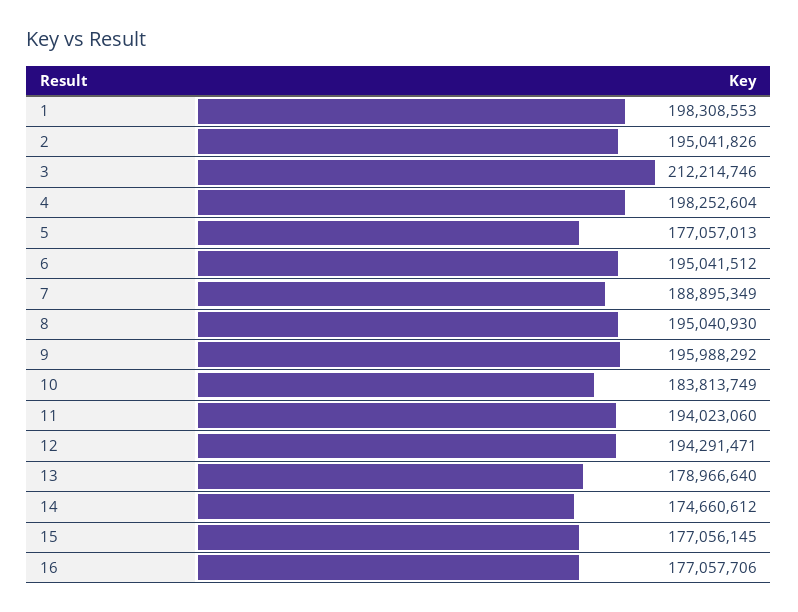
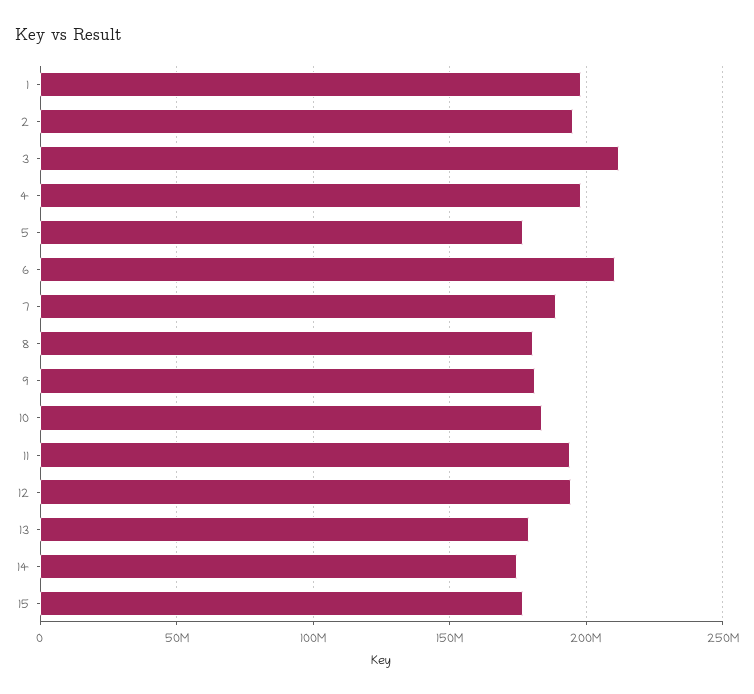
6: 195041512 -> 210000000
8: 195040930 -> 180000000
9: 195988292 -> 180000000
16: 177057706 -> none

